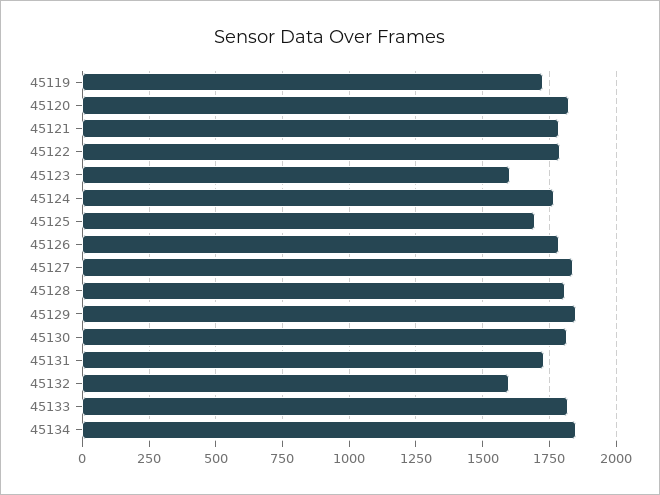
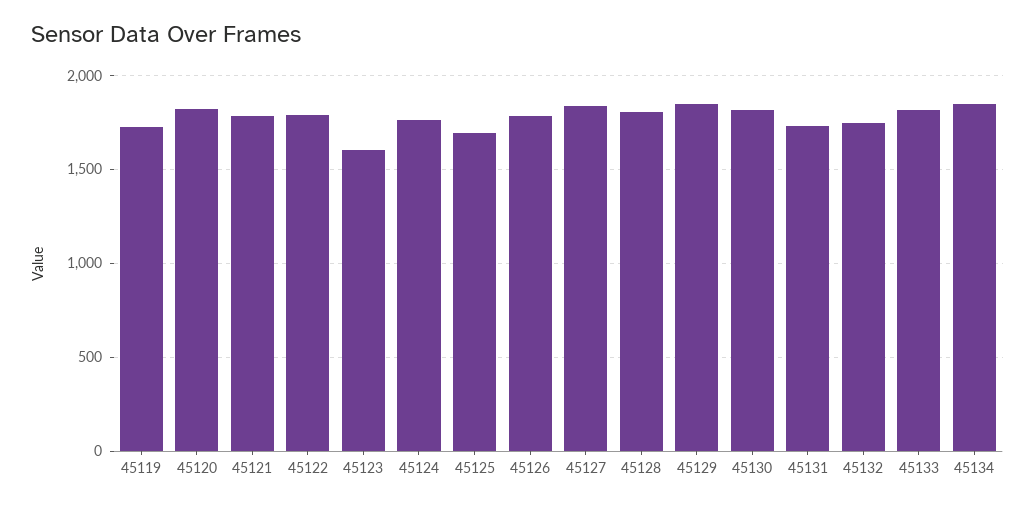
45132: 1600 -> 1750

